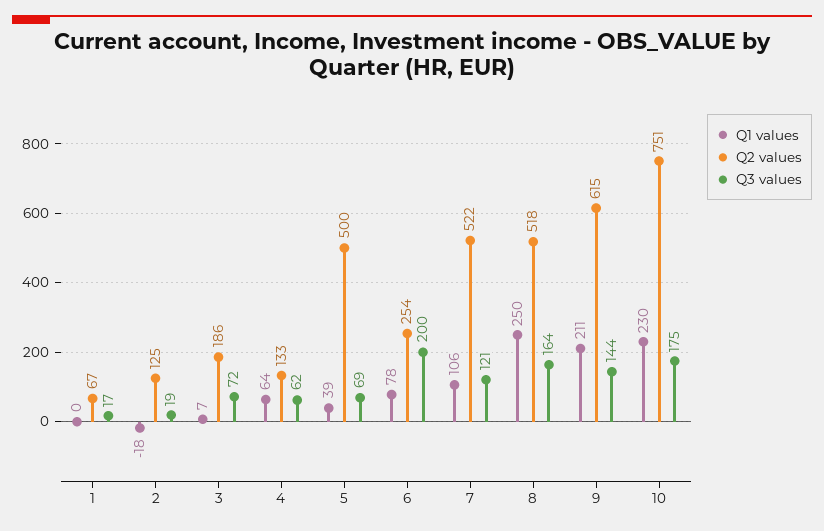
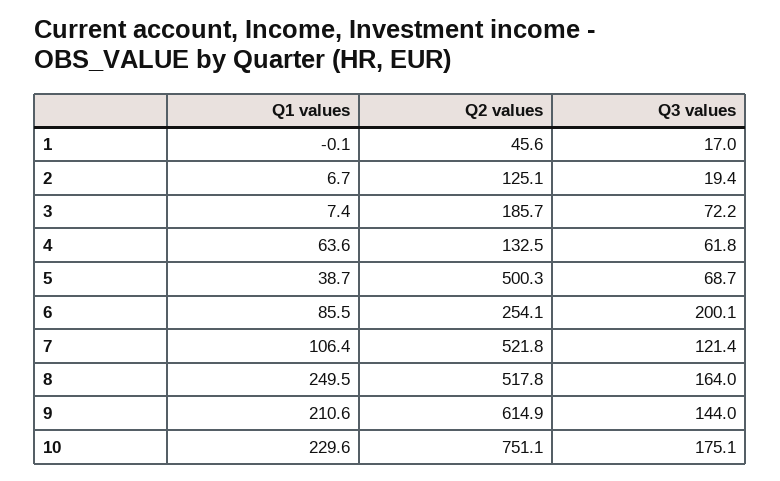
Q2 values, 1: 67 -> 45.6
Q1 values, 2: -18 -> 6.7
Q1 values, 6: 78 -> 85.5

